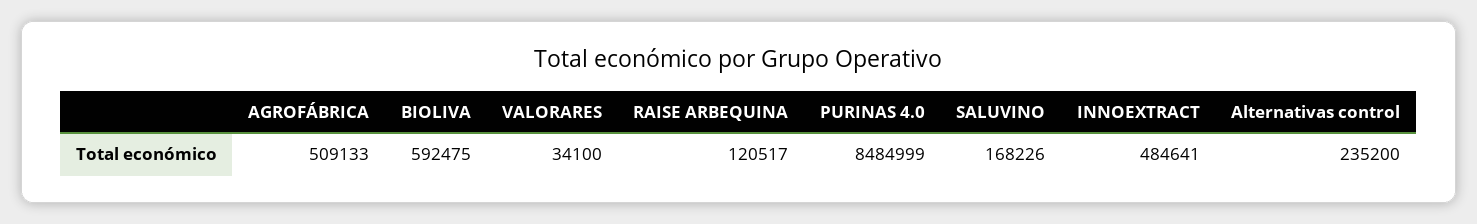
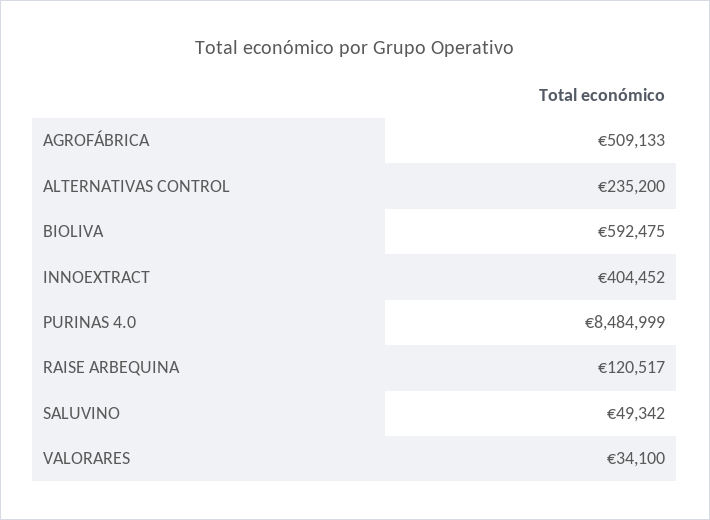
SALUVINO: 168226 -> 49342
INNOEXTRACT: 484641 -> 404452

